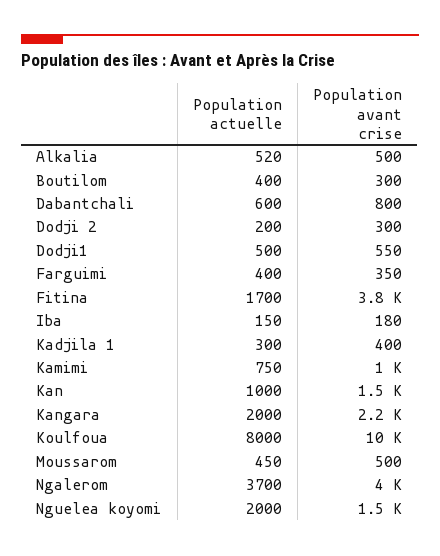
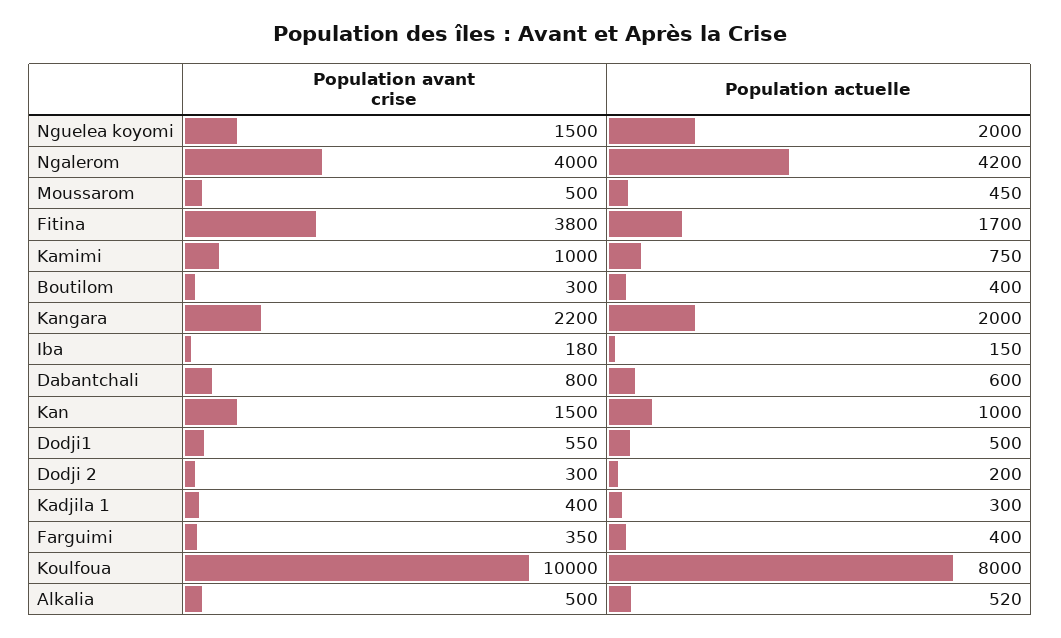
Population actuelle, Ngalerom: 3700 -> 4200

